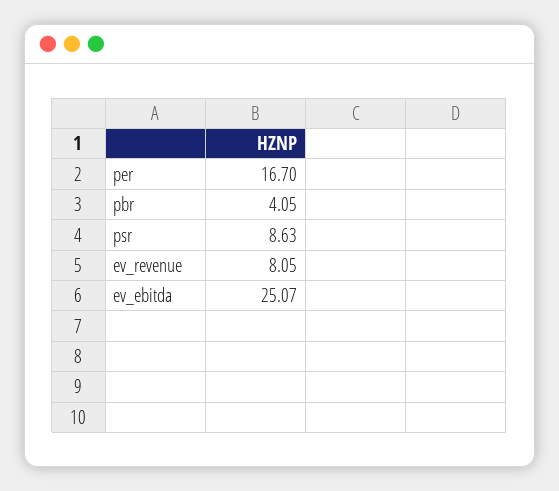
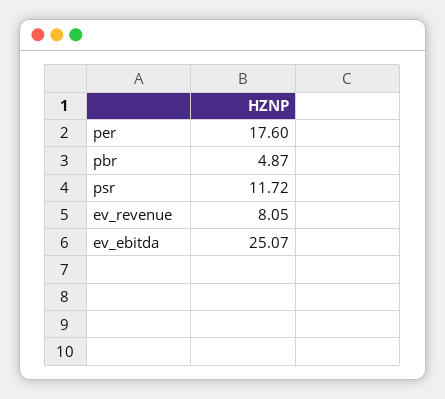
per: 16.7 -> 17.6
pbr: 4.05 -> 4.87
psr: 8.63 -> 11.72

